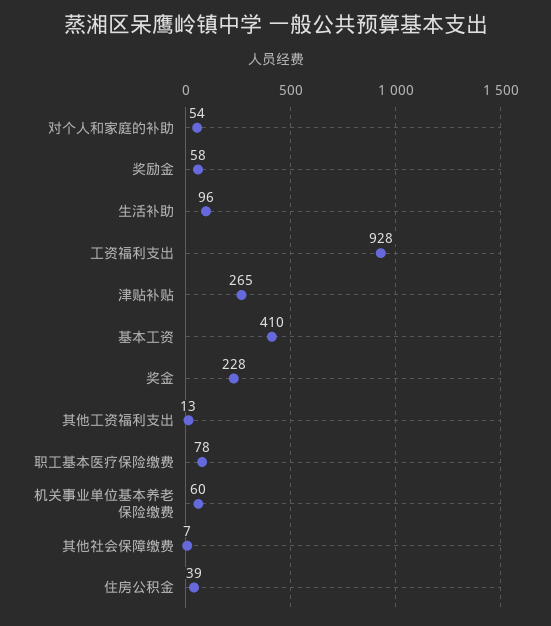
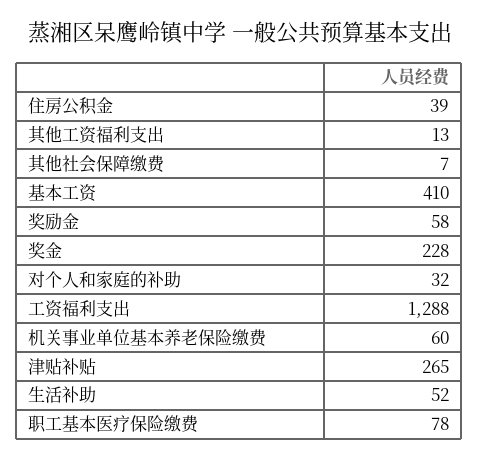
对个人和家庭的补助: 54 -> 32
生活补助: 96 -> 52
工资福利支出: 928 -> 1288

